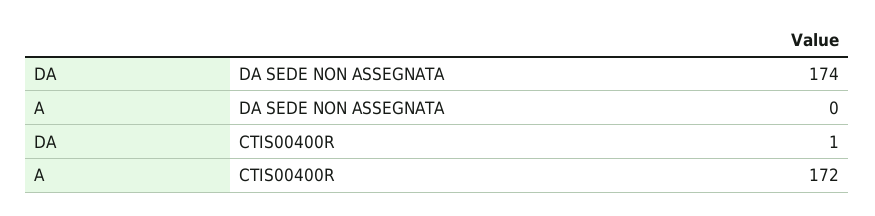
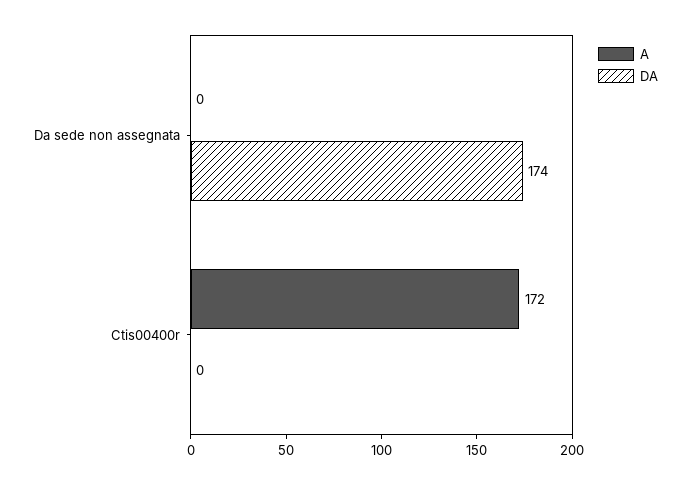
DA, CTIS00400R: 1 -> 0

